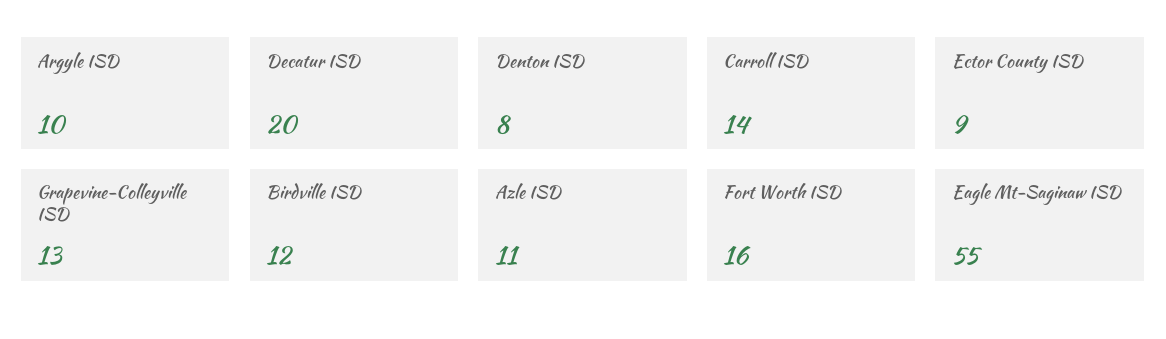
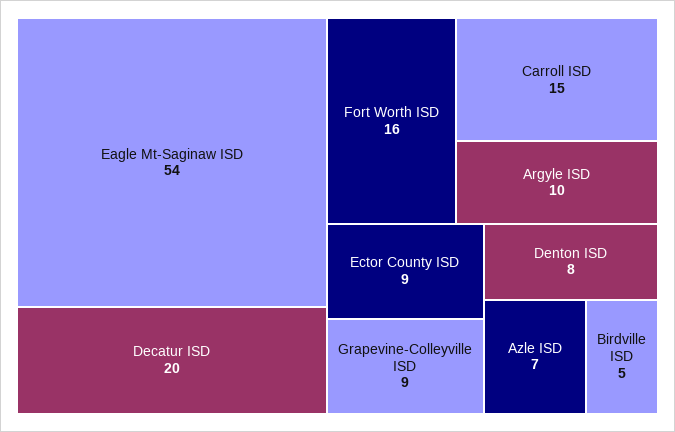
Carroll ISD: 14 -> 15
Grapevine-Colleyville ISD: 13 -> 9
Birdville ISD: 12 -> 5
Azle ISD: 11 -> 7
Eagle Mt-Saginaw ISD: 55 -> 54

